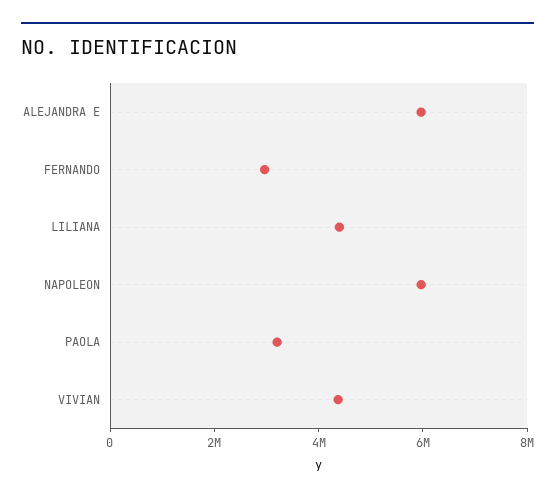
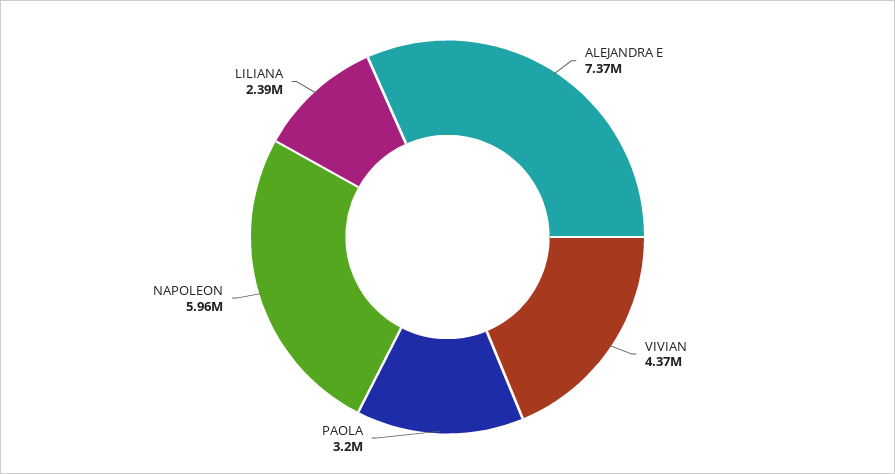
ALEJANDRA E: 6000000 -> 7370000
FERNANDO: 3000000 -> none
LILIANA: 4500000 -> 2390000

